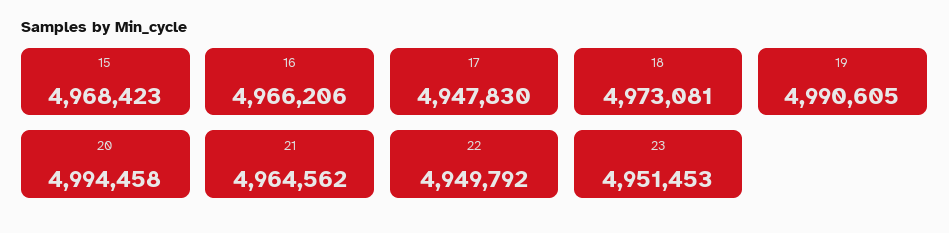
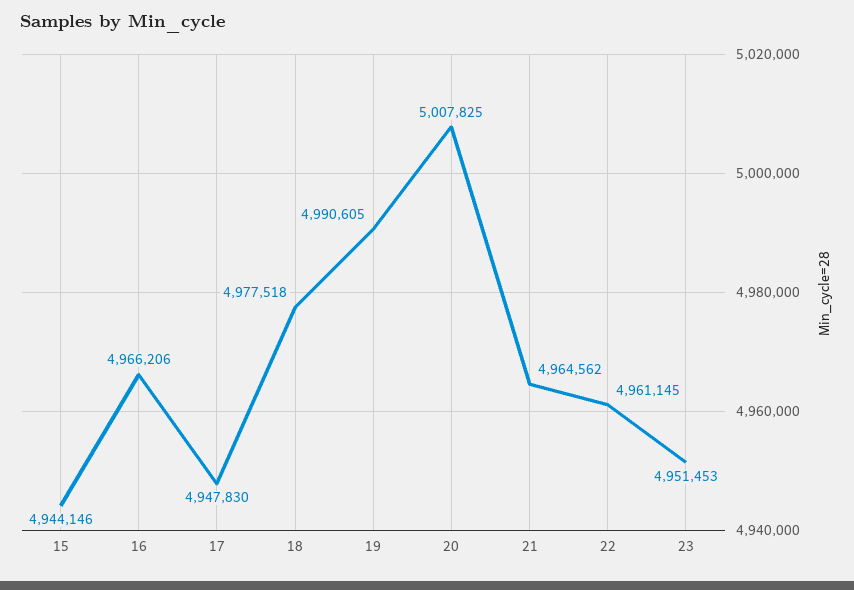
15: 4968423 -> 4944146
18: 4973081 -> 4977518
20: 4994458 -> 5007825
22: 4949792 -> 4961145

